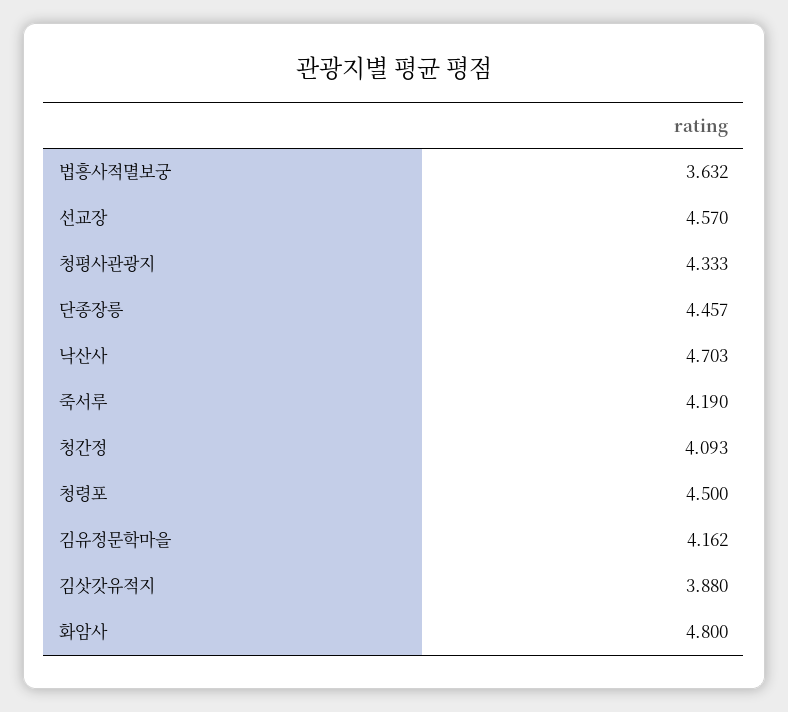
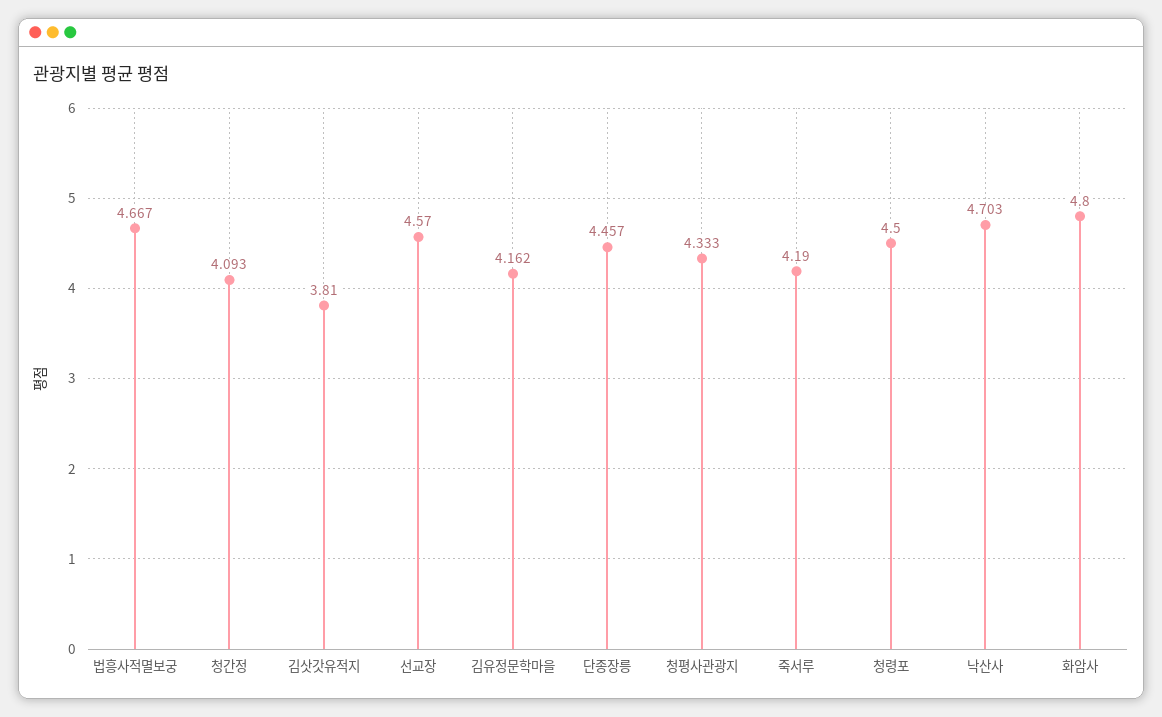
법흥사적멸보궁: 3.632 -> 4.667
김삿갓유적지: 3.88 -> 3.81

